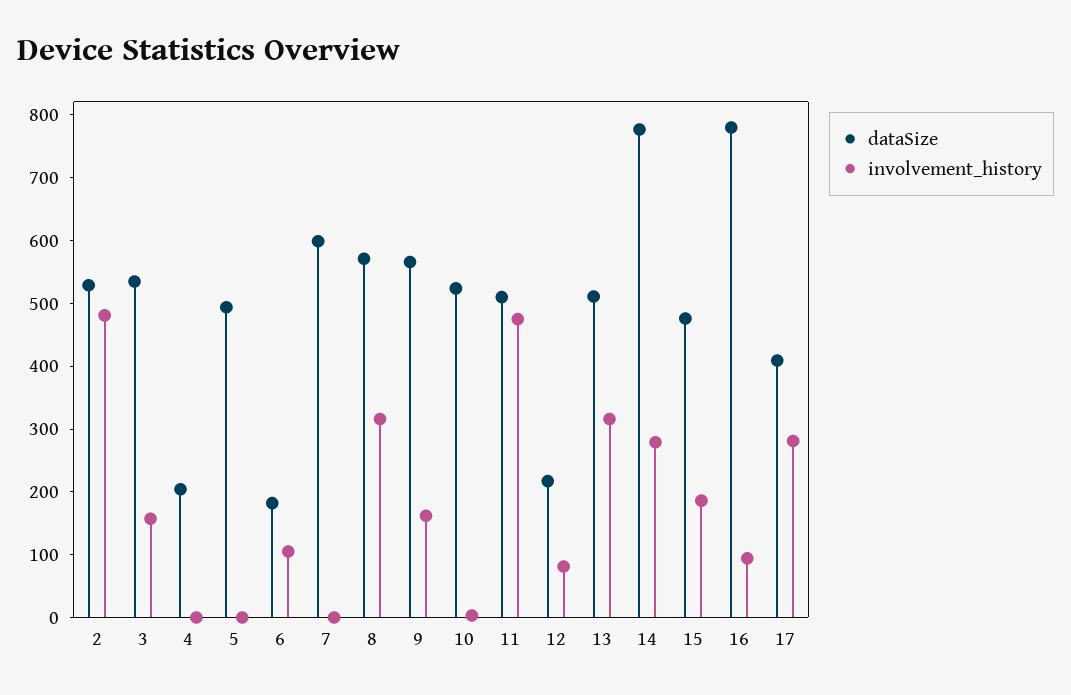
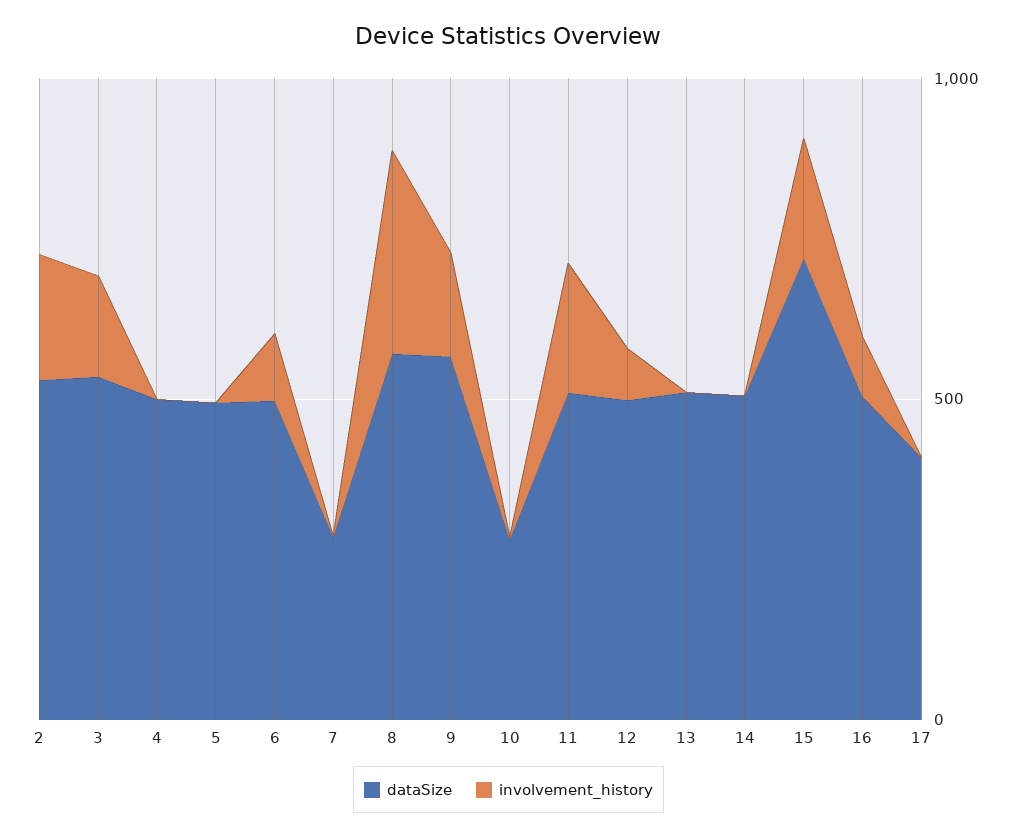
involvement_history, 2: 480 -> 200
dataSize, 4: 200 -> 500
dataSize, 6: 180 -> 500
dataSize, 7: 600 -> 300
dataSize, 10: 520 -> 300
involvement_history, 11: 480 -> 200
dataSize, 12: 220 -> 500
involvement_history, 13: 320 -> 0
dataSize, 14: 780 -> 500
involvement_history, 14: 280 -> 0
dataSize, 15: 480 -> 700
dataSize, 16: 780 -> 500
involvement_history, 17: 280 -> 0

